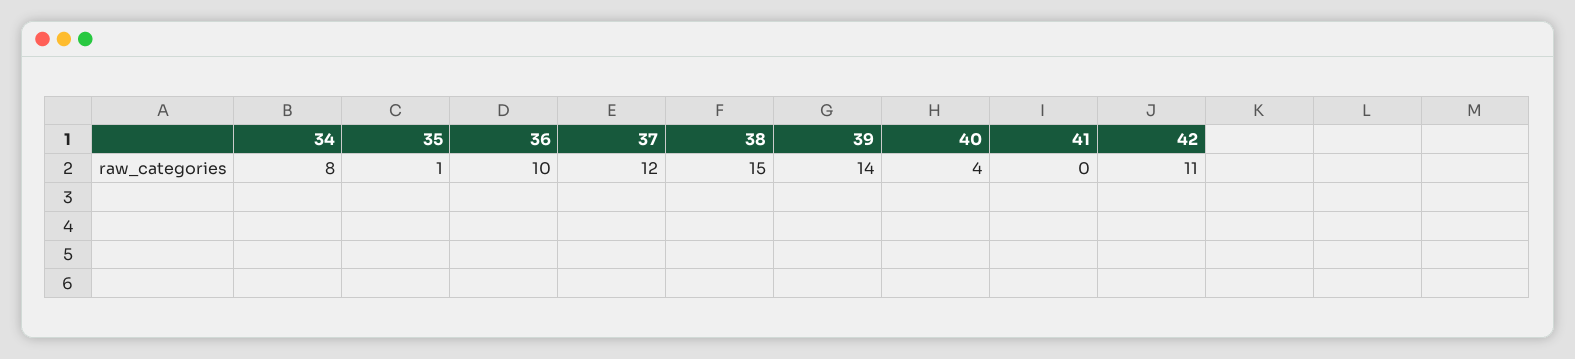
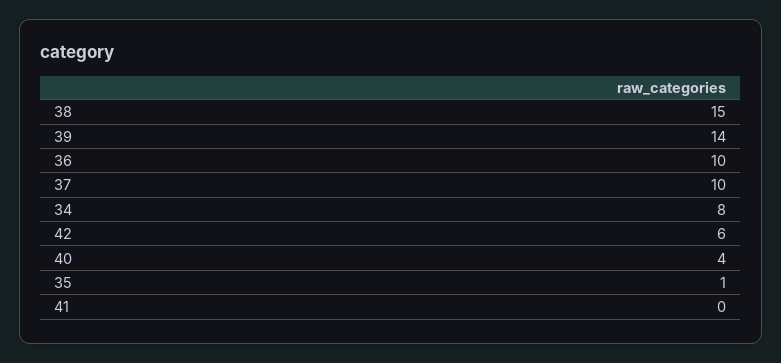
37: 12 -> 10
42: 11 -> 6

